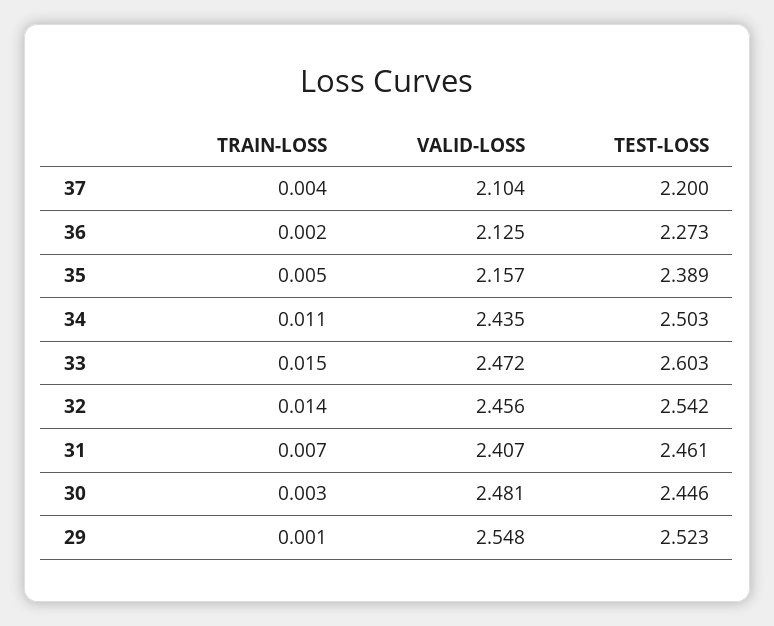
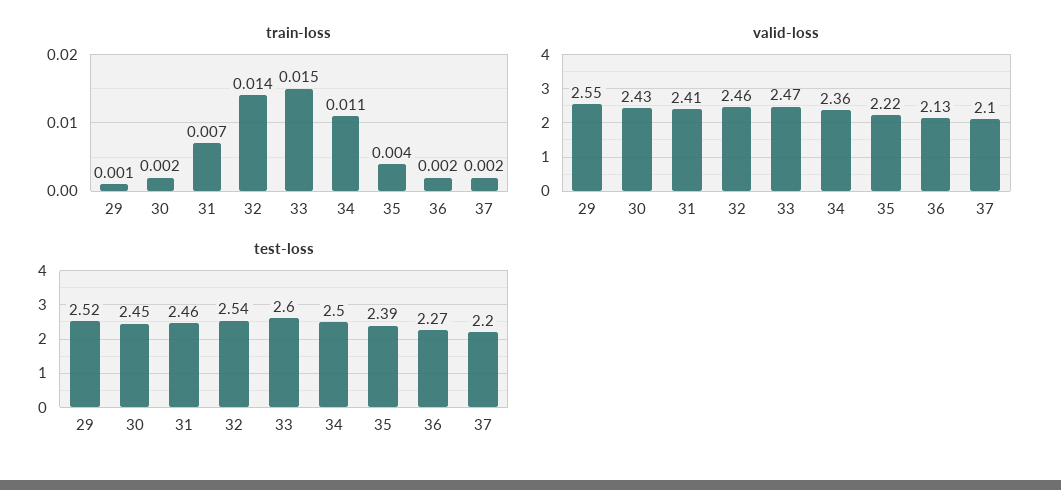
TRAIN-LOSS, 37: 0.004 -> 0.002
TRAIN-LOSS, 35: 0.005 -> 0.004
VALID-LOSS, 35: 2.157 -> 2.22
VALID-LOSS, 34: 2.435 -> 2.36
TRAIN-LOSS, 30: 0.003 -> 0.002
VALID-LOSS, 30: 2.481 -> 2.43

